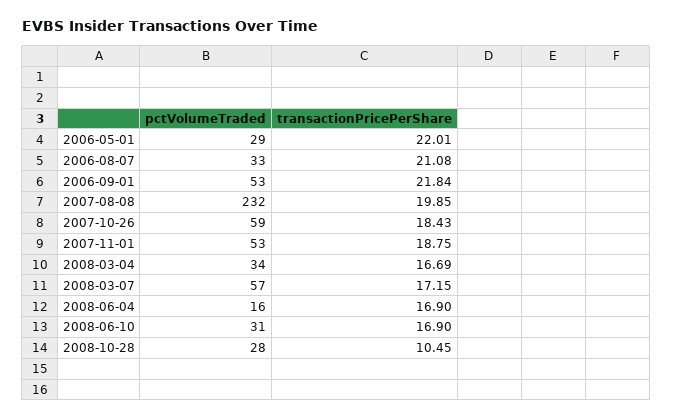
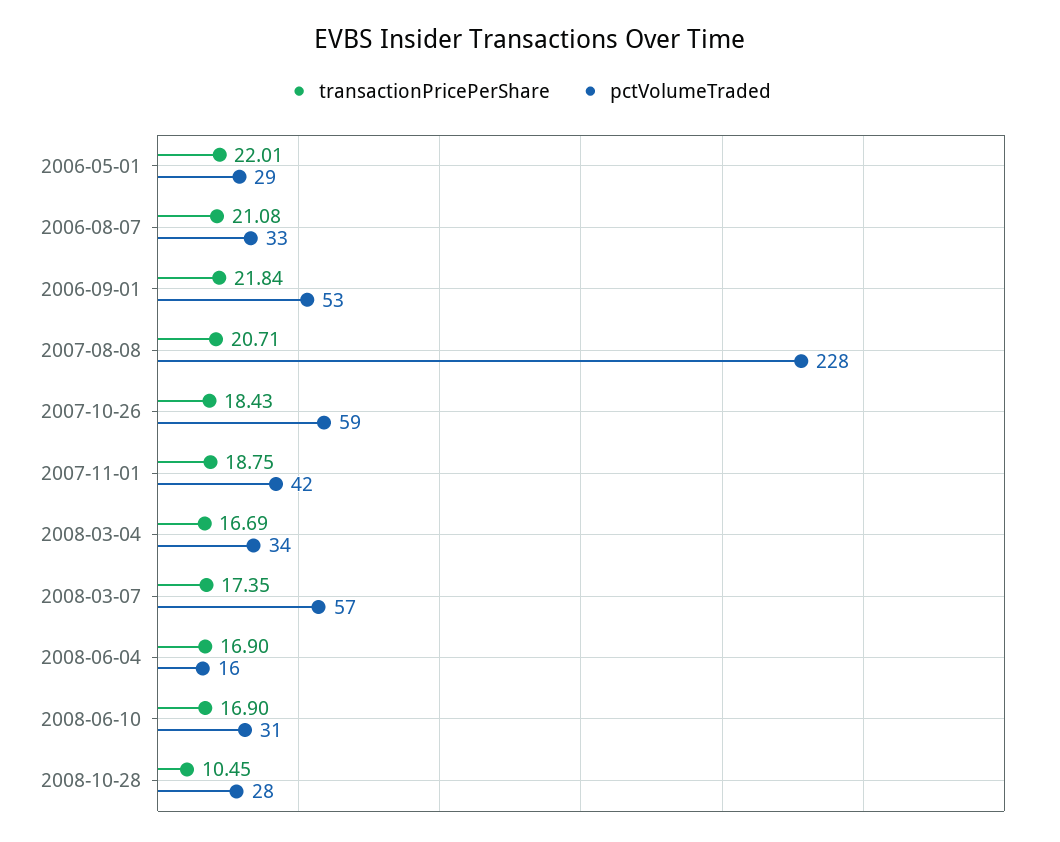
pctVolumeTraded, 2007-08-08: 232 -> 228
transactionPricePerShare, 2007-08-08: 19.85 -> 20.71
pctVolumeTraded, 2007-11-01: 53 -> 42
transactionPricePerShare, 2008-03-07: 17.15 -> 17.35

